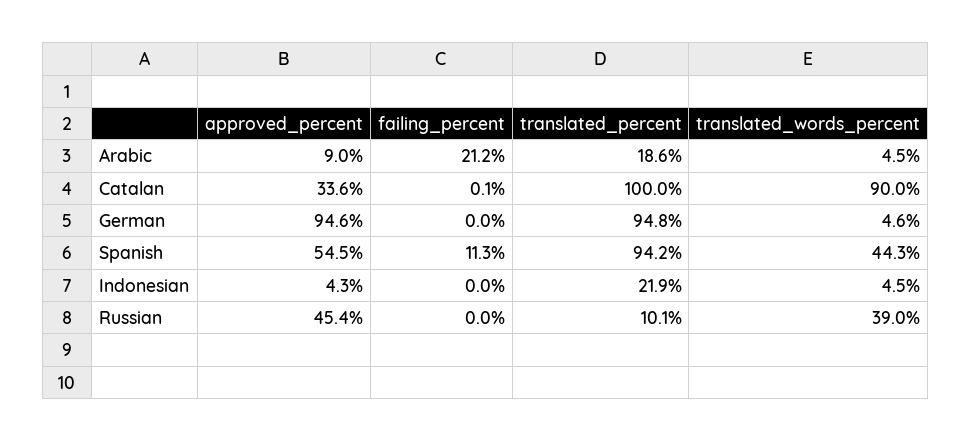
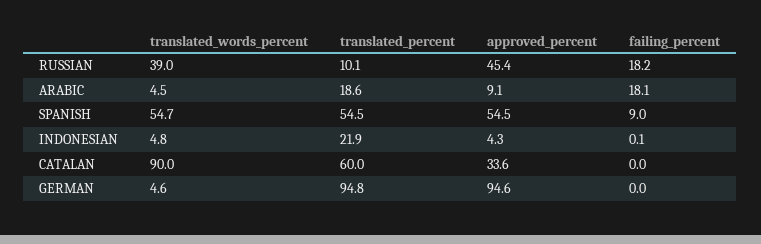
approved_percent, Arabic: 9 -> 9.1
failing_percent, Arabic: 21.2 -> 18.1
failing_percent, Catalan: 0.1 -> 0
translated_percent, Catalan: 100 -> 60
failing_percent, Spanish: 11.3 -> 9
translated_percent, Spanish: 94.2 -> 54.5
translated_words_percent, Spanish: 44.3 -> 54.7
failing_percent, Indonesian: 0 -> 0.1
translated_words_percent, Indonesian: 4.5 -> 4.8
failing_percent, Russian: 0 -> 18.2

